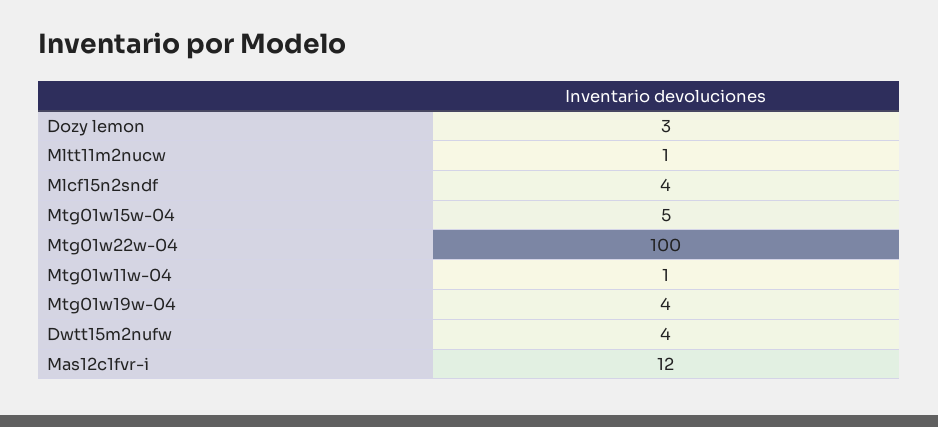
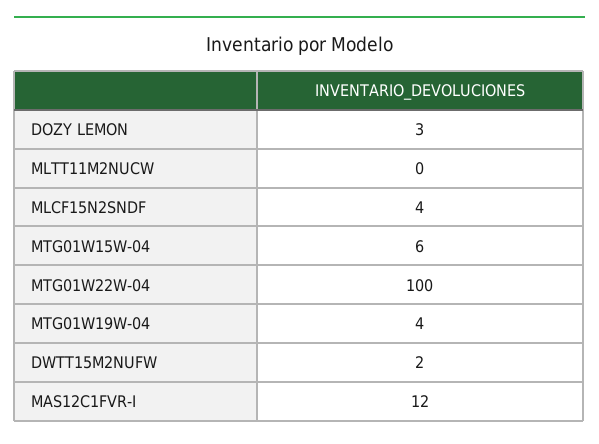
Mltt11m2nucw: 1 -> 0
Mtg01w15w-04: 5 -> 6
Mtg01w11w-04: 1 -> none
Dwtt15m2nufw: 4 -> 2

